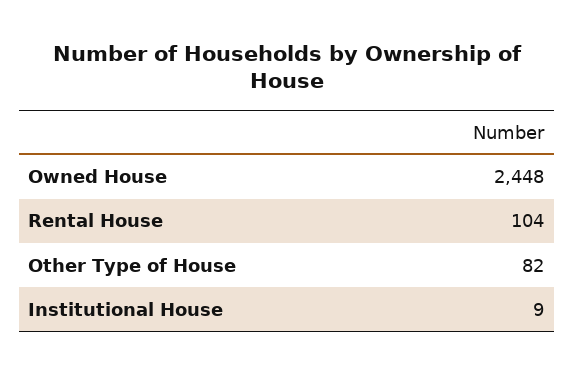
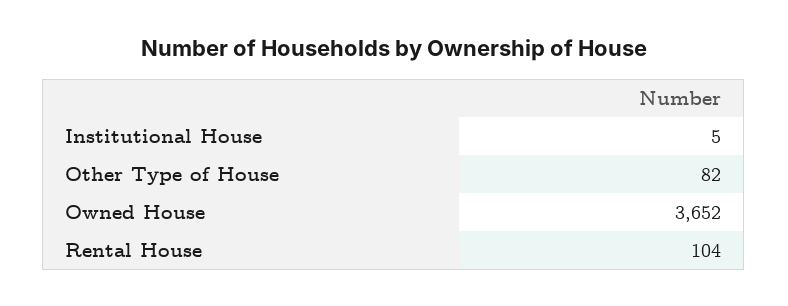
Owned House: 2448 -> 3652
Institutional House: 9 -> 5

